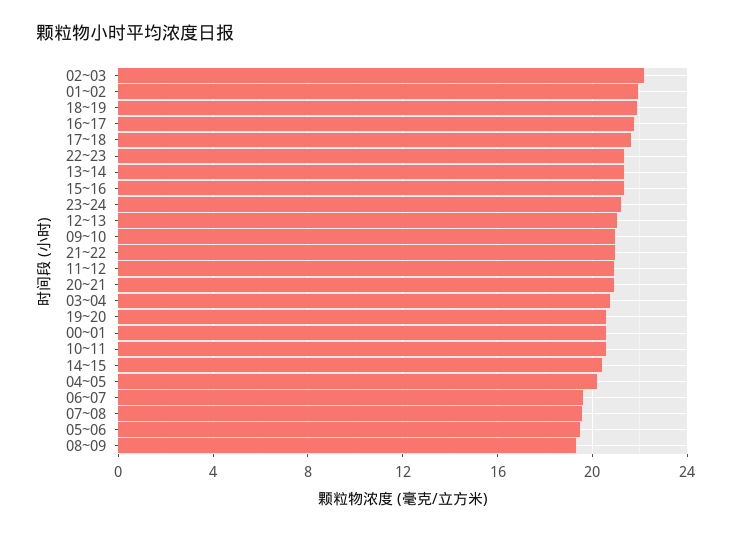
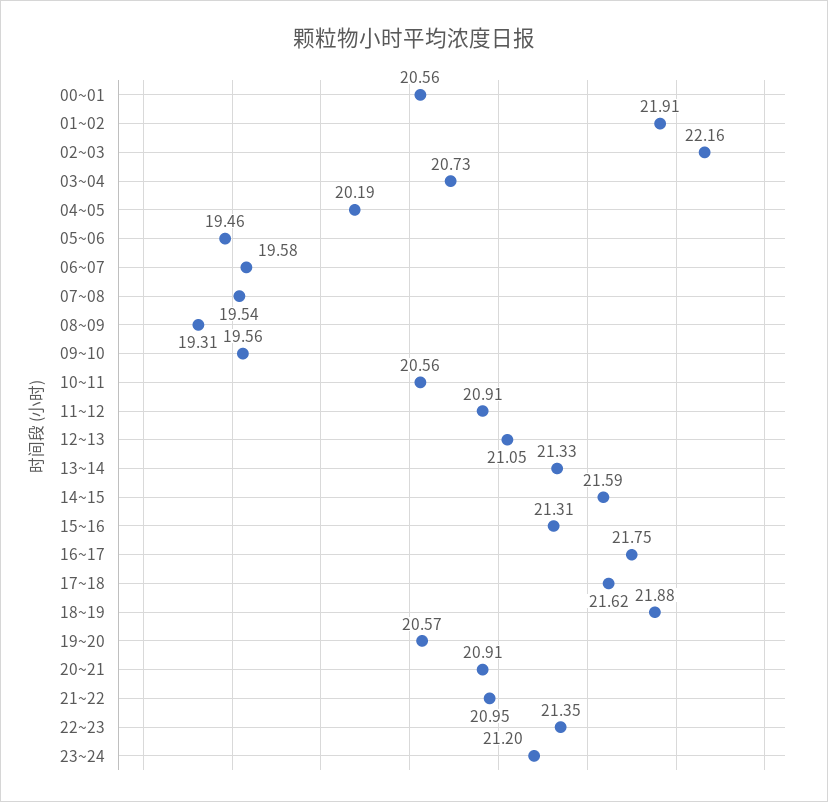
09~10: 21 -> 19.56
14~15: 20.5 -> 21.59

